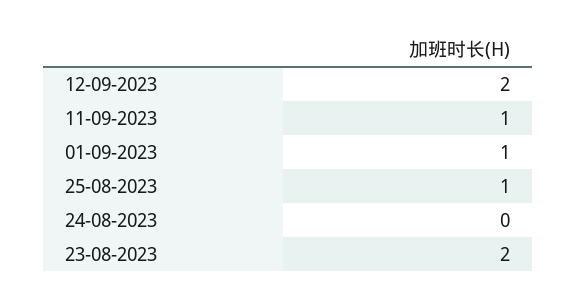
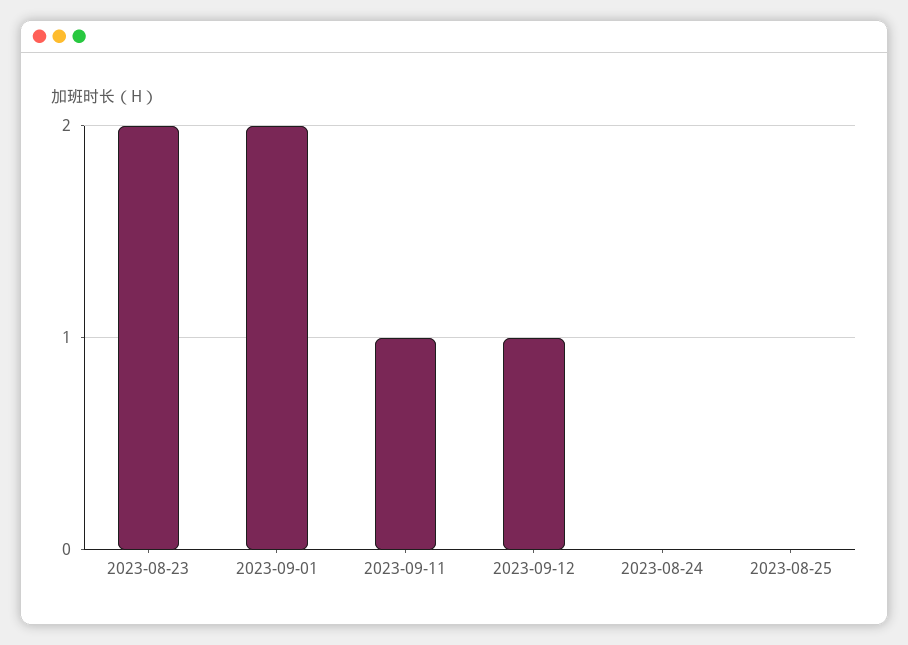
12-09-2023: 2 -> 1
01-09-2023: 1 -> 2
25-08-2023: 1 -> 0

